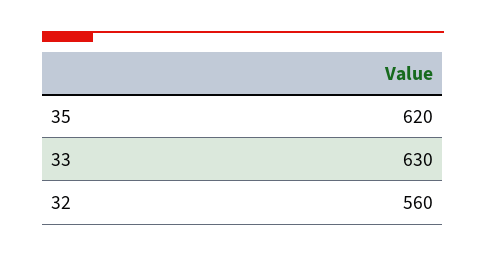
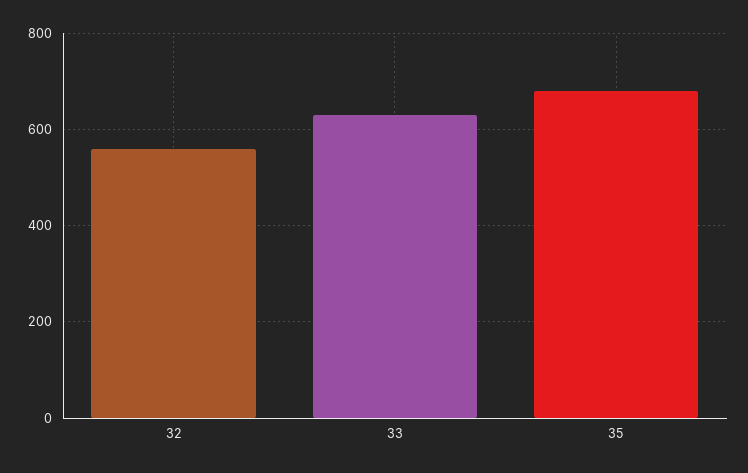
35: 620 -> 680

